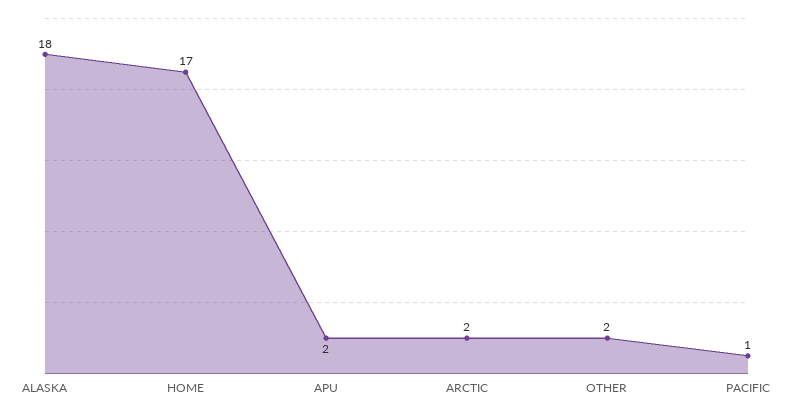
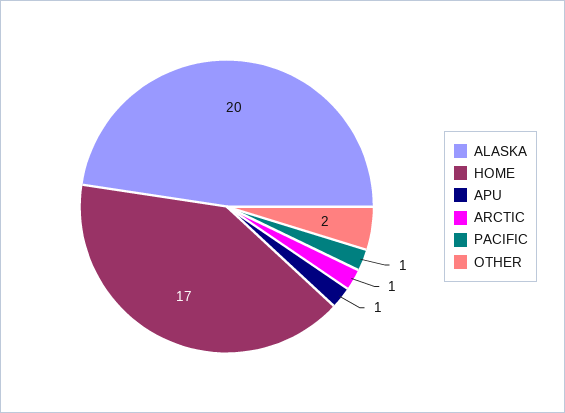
ALASKA: 18 -> 20
APU: 2 -> 1
ARCTIC: 2 -> 1

